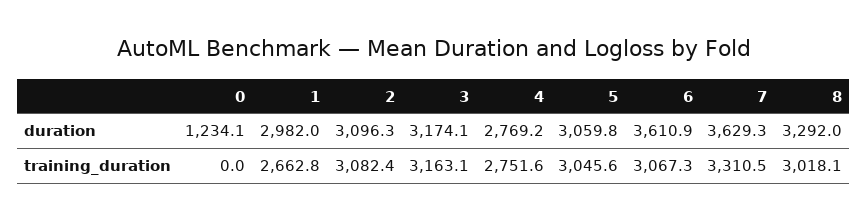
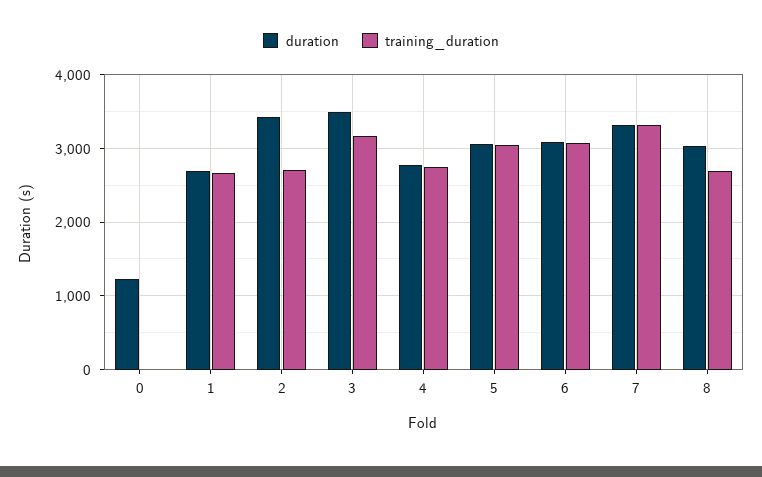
duration, 1: 2982 -> 2700
duration, 2: 3096.3 -> 3400
duration, 3: 3174.1 -> 3500
duration, 6: 3610.9 -> 3100
duration, 7: 3629.3 -> 3300
duration, 8: 3292 -> 3000
training_duration, 2: 3082.4 -> 2700
training_duration, 8: 3018.1 -> 2700

